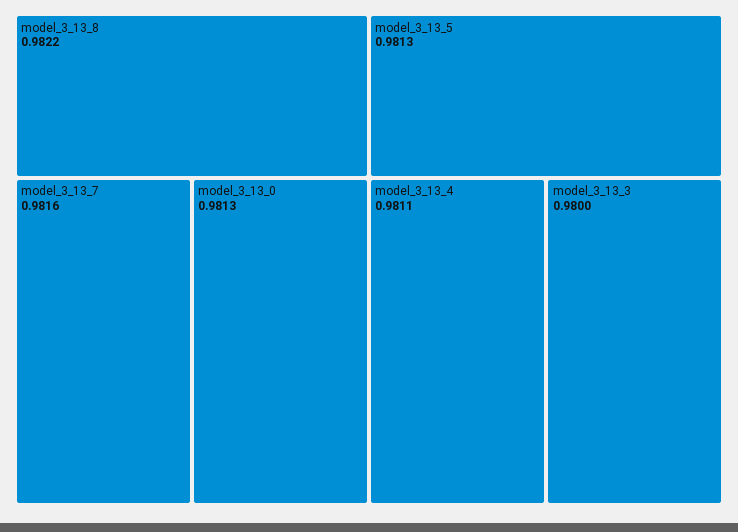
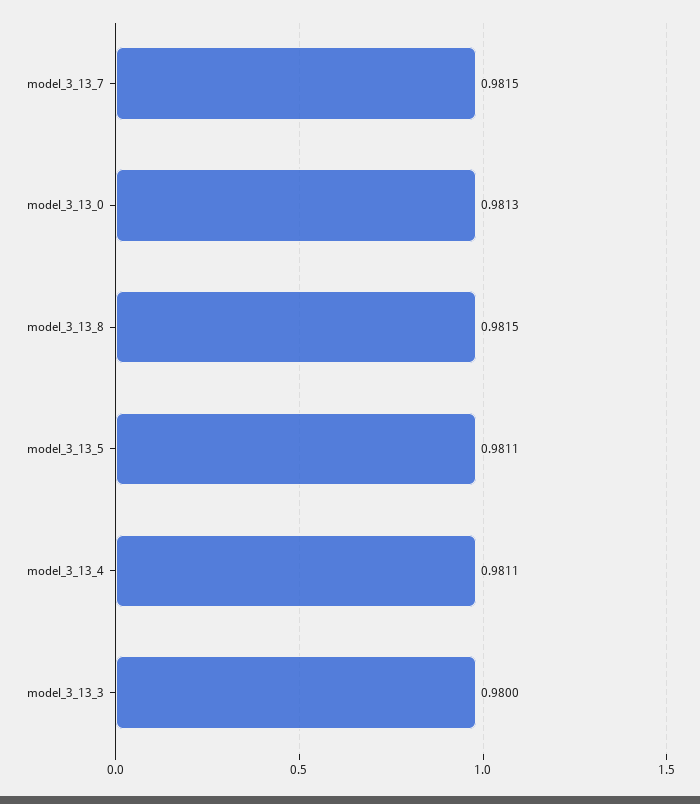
model_3_13_8: 0.9822 -> 0.9815
model_3_13_7: 0.9816 -> 0.9815
model_3_13_5: 0.9813 -> 0.9811

